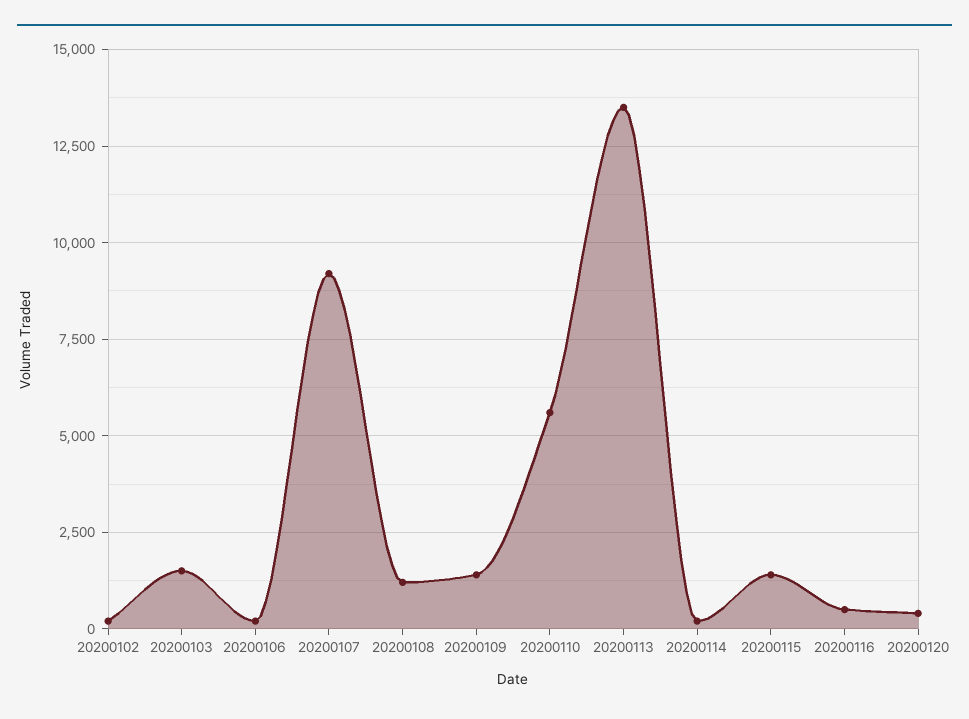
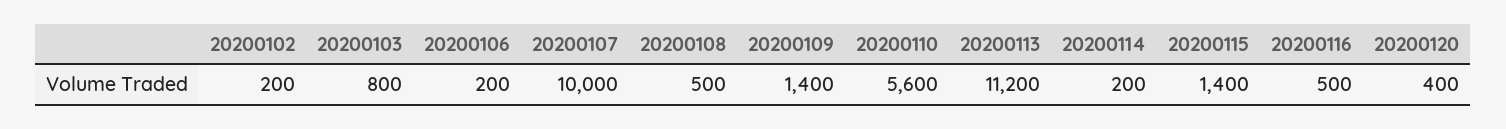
20200103: 1500 -> 800
20200107: 9250 -> 10000
20200108: 1250 -> 500
20200113: 13500 -> 11200

